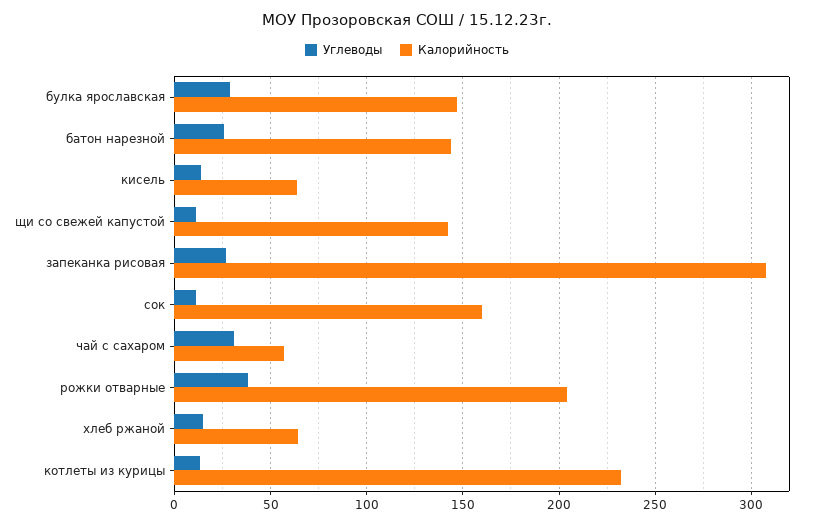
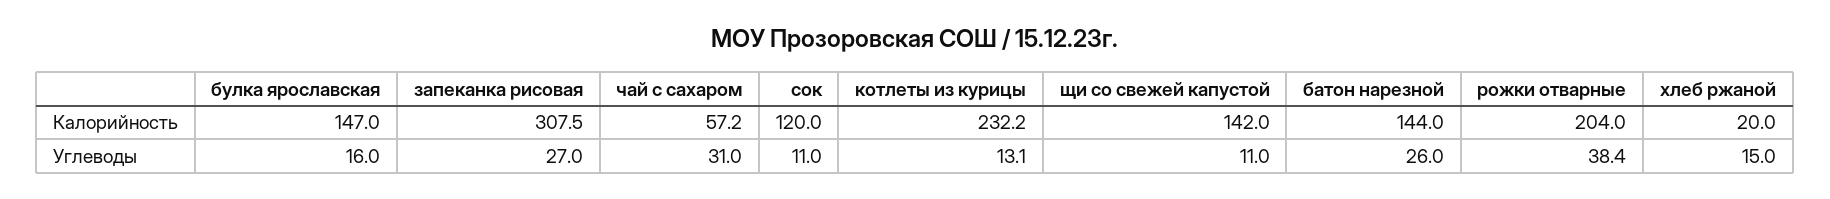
Углеводы, булка ярославская: 30 -> 16
Углеводы, кисель: 15 -> none
Калорийность, кисель: 65 -> none
Калорийность, сок: 160 -> 120
Калорийность, хлеб ржаной: 65 -> 20

